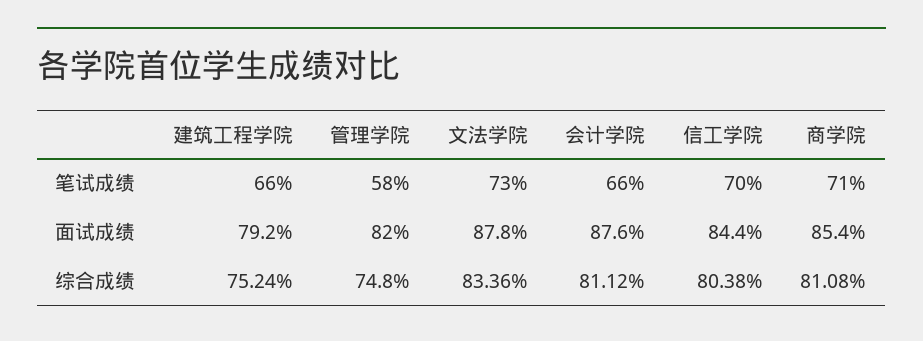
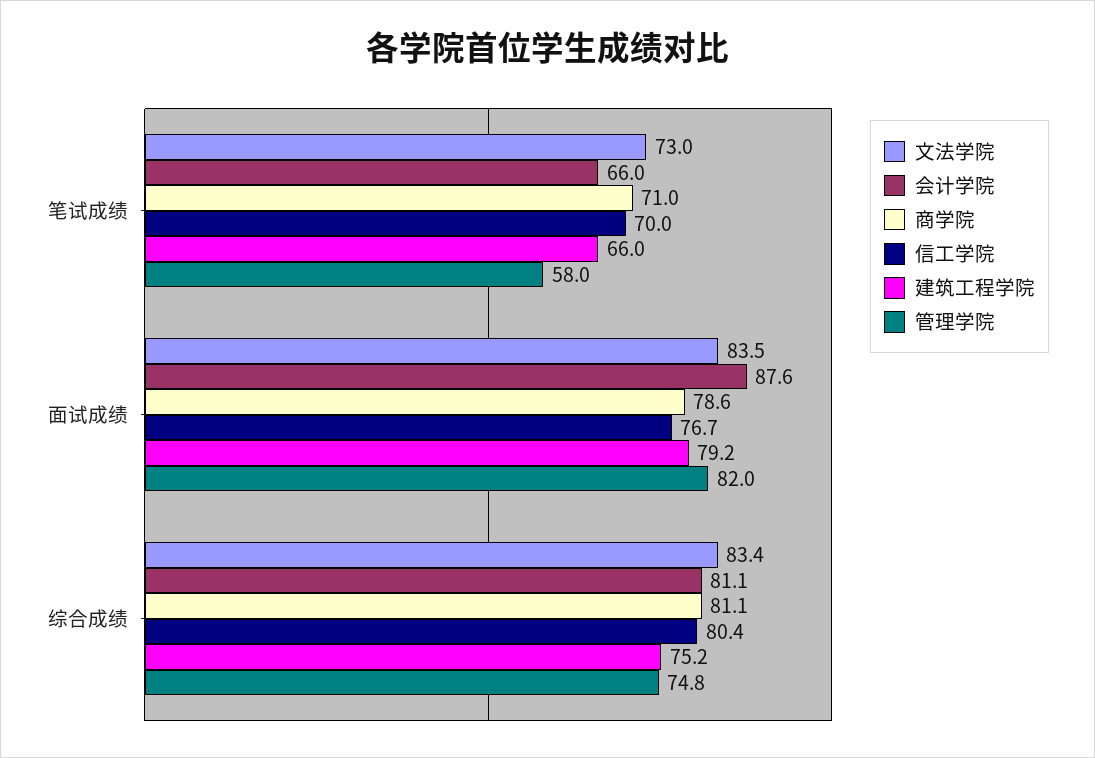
文法学院, 面试成绩: 87.8 -> 83.5
信工学院, 面试成绩: 84.4 -> 76.7
商学院, 面试成绩: 85.4 -> 78.6

